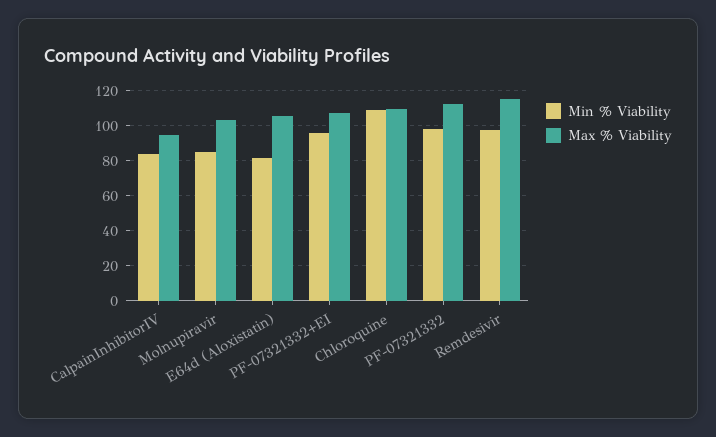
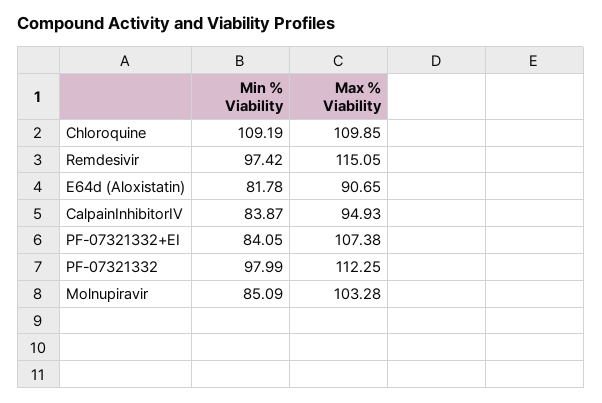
Max % Viability, E64d (Aloxistatin): 105 -> 90.65
Min % Viability, PF-07321332+EI: 95 -> 84.05

